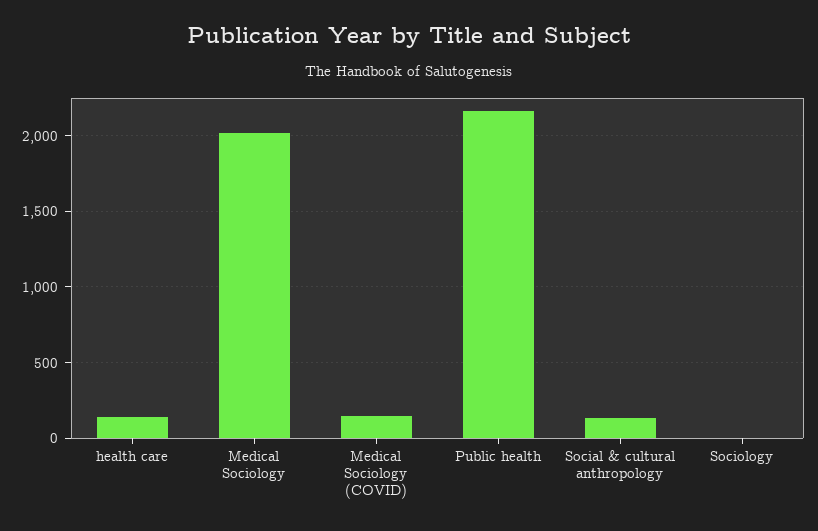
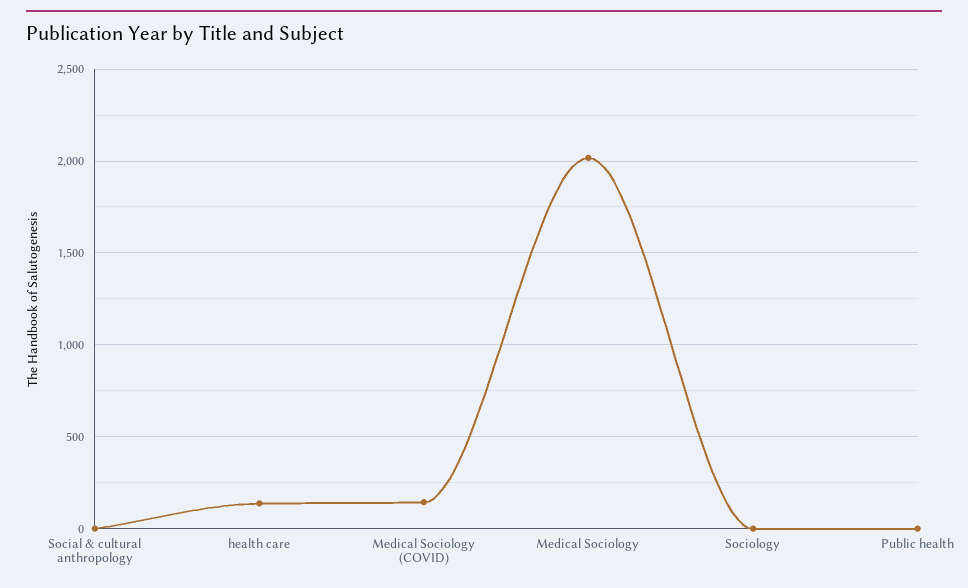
Public health: 2150 -> 0
Social & cultural anthropology: 150 -> 0

